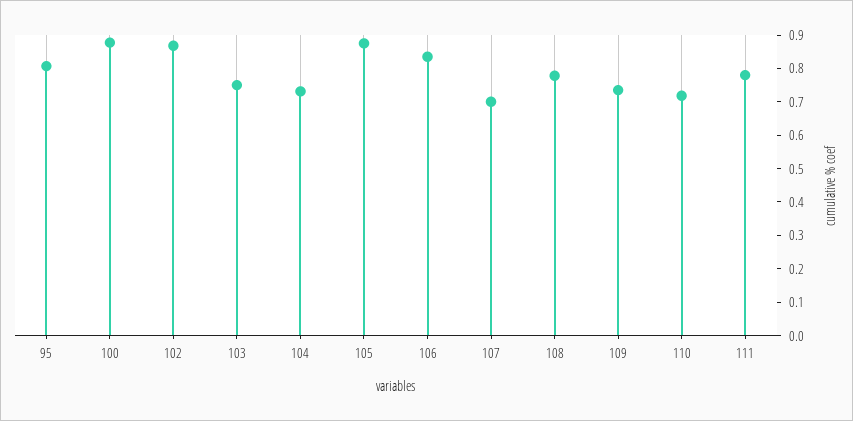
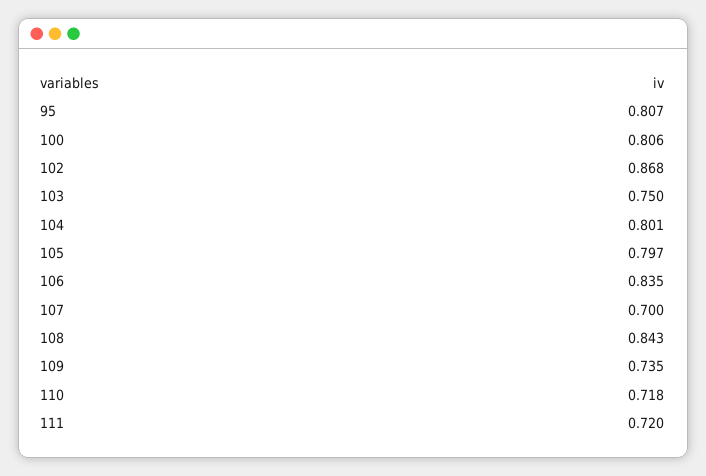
100: 0.875 -> 0.806
104: 0.725 -> 0.801
105: 0.875 -> 0.797
108: 0.775 -> 0.843
111: 0.775 -> 0.72

